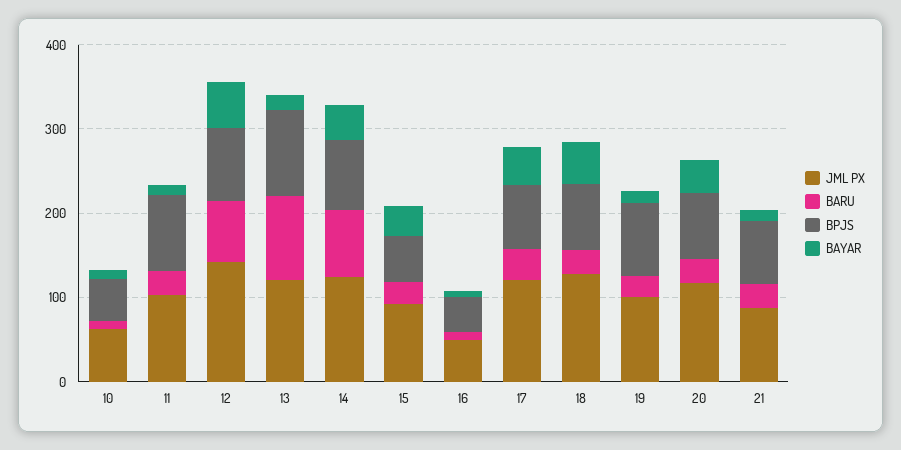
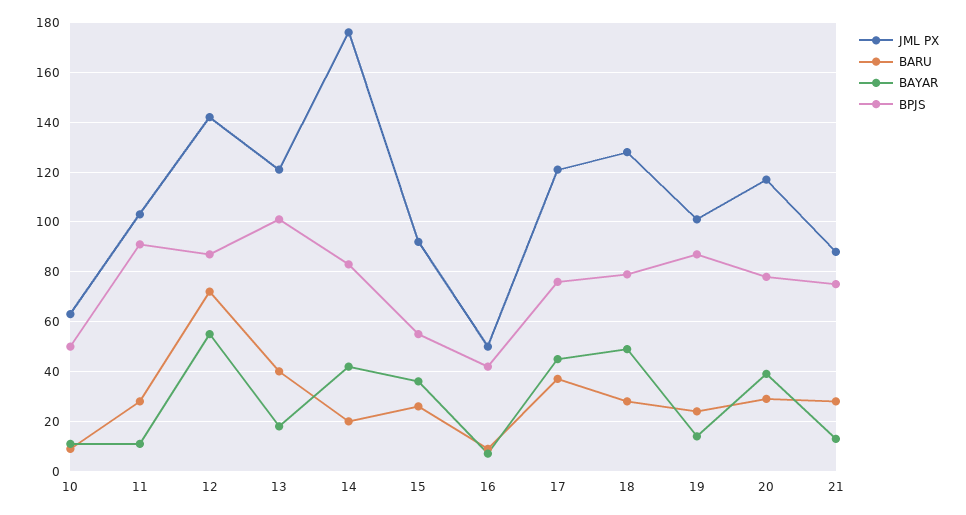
BARU, 13: 100 -> 40
JML PX, 14: 120 -> 175
BARU, 14: 80 -> 20

